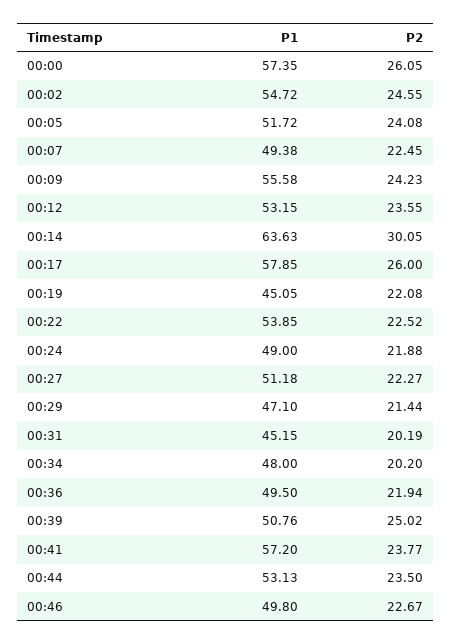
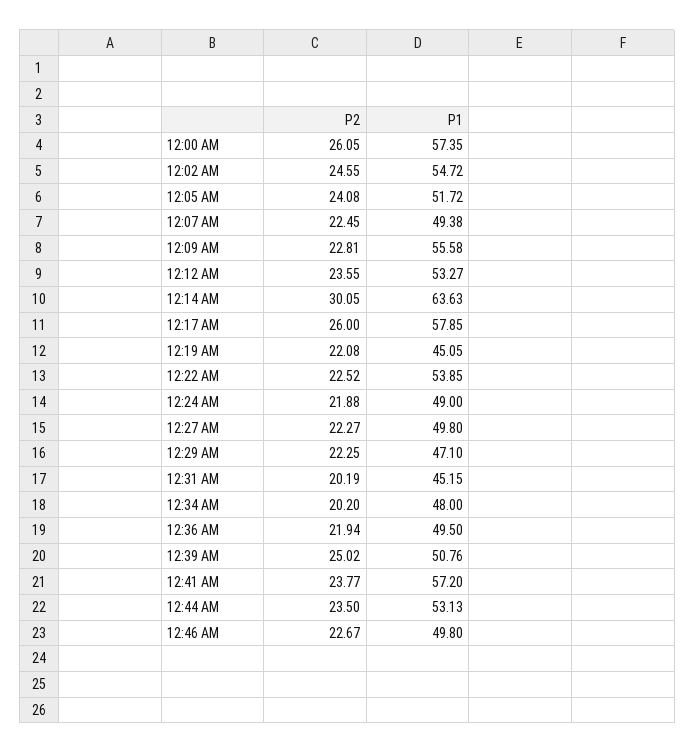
P2, 00:09: 24.23 -> 22.81
P1, 00:12: 53.15 -> 53.27
P1, 00:27: 51.18 -> 49.8
P2, 00:29: 21.44 -> 22.25

